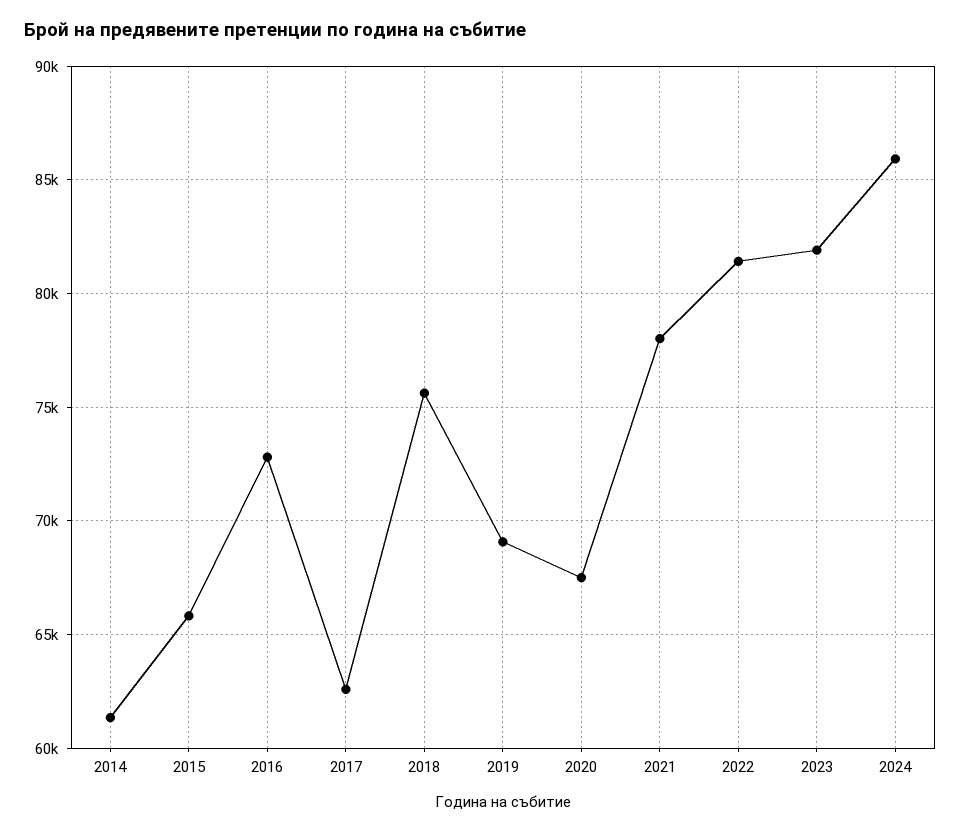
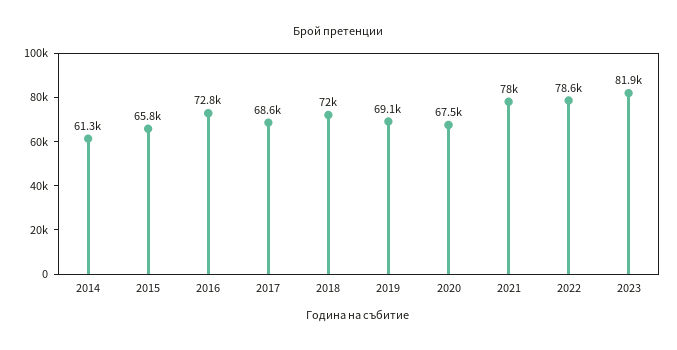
2017: 62500 -> 68600
2018: 75500 -> 72000
2022: 81500 -> 78600
2024: 86000 -> none

